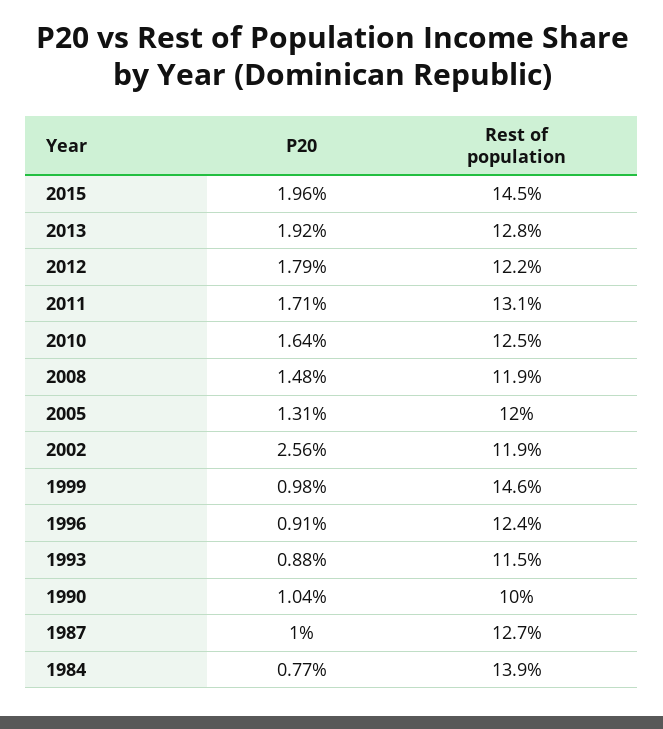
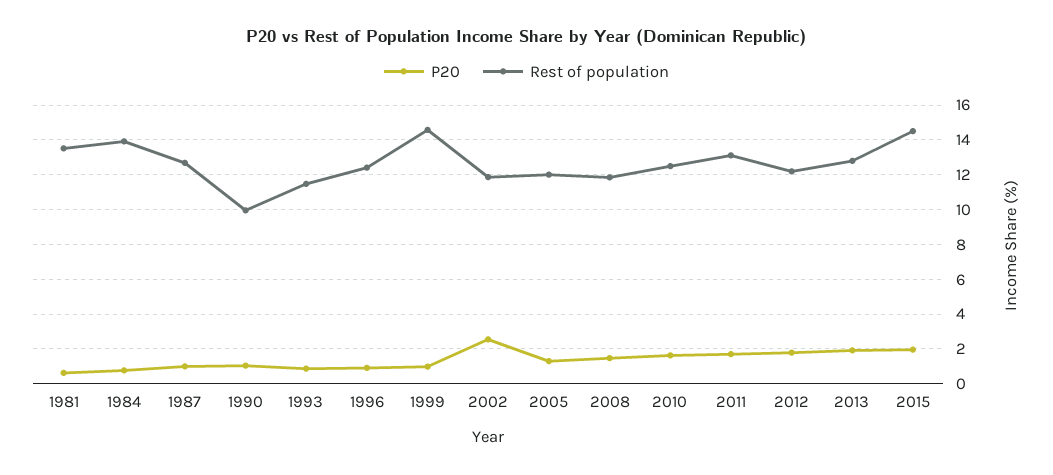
P20, 1981: none -> 0.5
Rest of population, 1981: none -> 13.5

